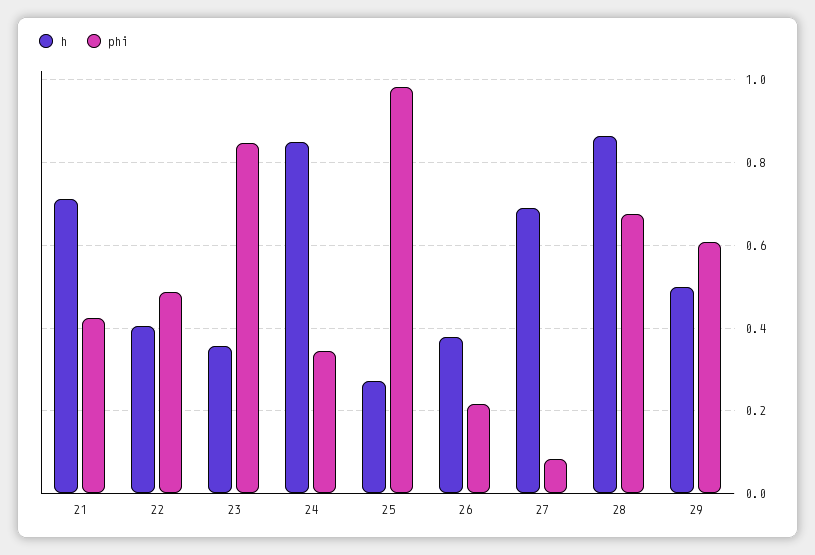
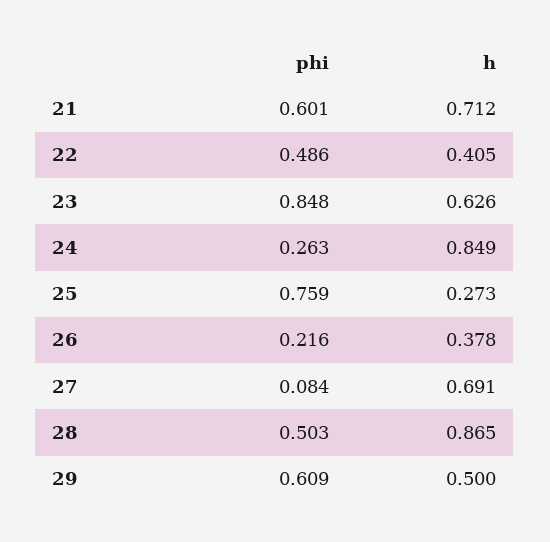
phi, 21: 0.42 -> 0.601
h, 23: 0.36 -> 0.626
phi, 24: 0.34 -> 0.263
phi, 25: 0.98 -> 0.759
phi, 28: 0.68 -> 0.503

